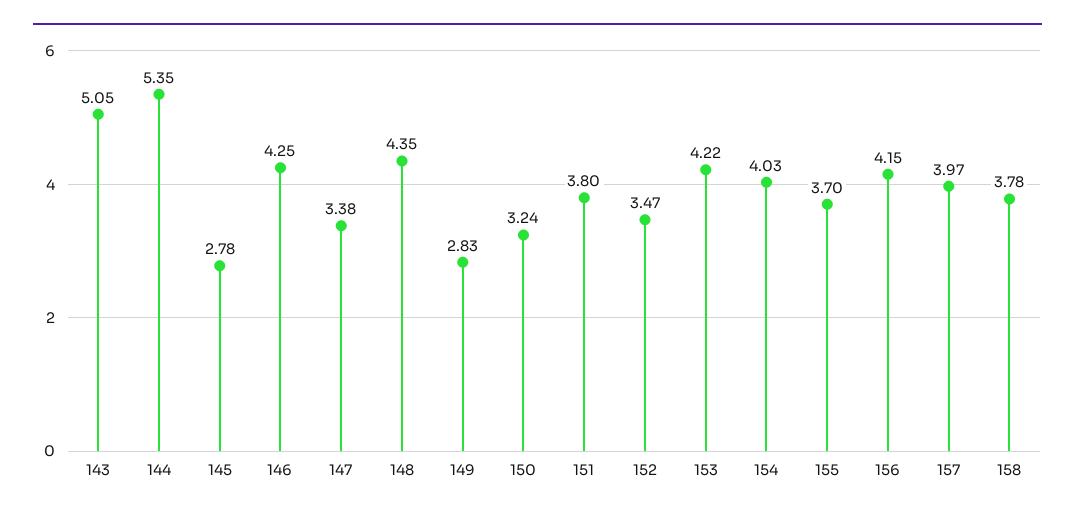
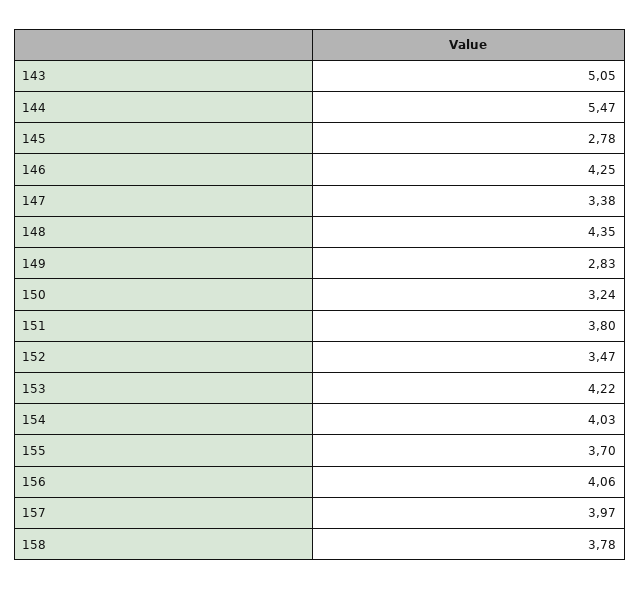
144: 5.35 -> 5.47
156: 4.15 -> 4.06

